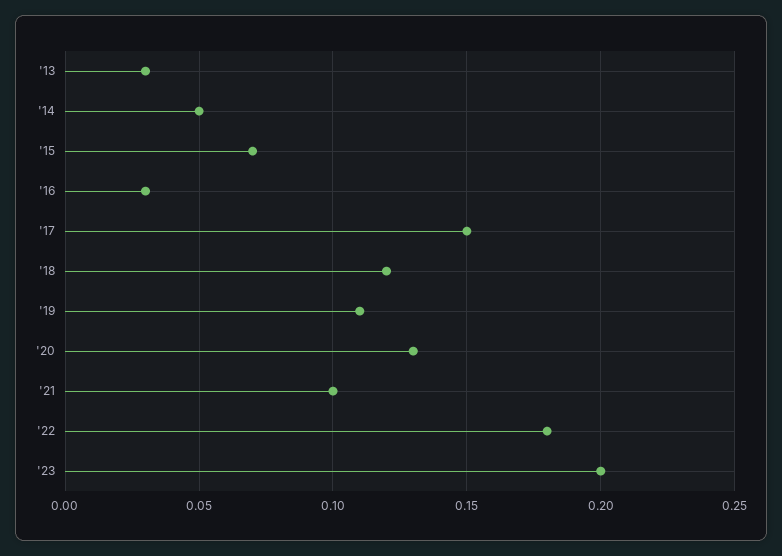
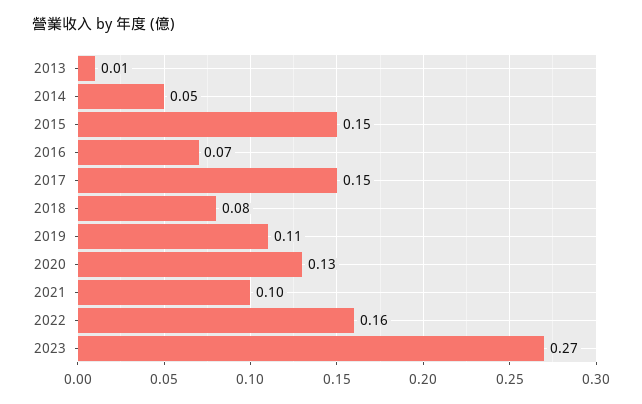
'13: 0.03 -> 0.01
'15: 0.07 -> 0.15
'16: 0.03 -> 0.07
'18: 0.12 -> 0.08
'22: 0.18 -> 0.16
'23: 0.2 -> 0.27

